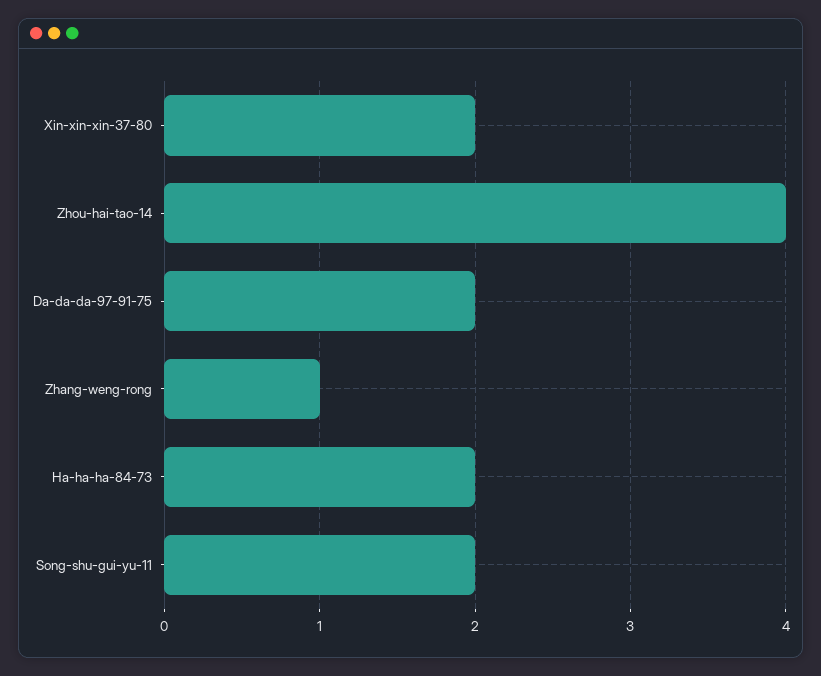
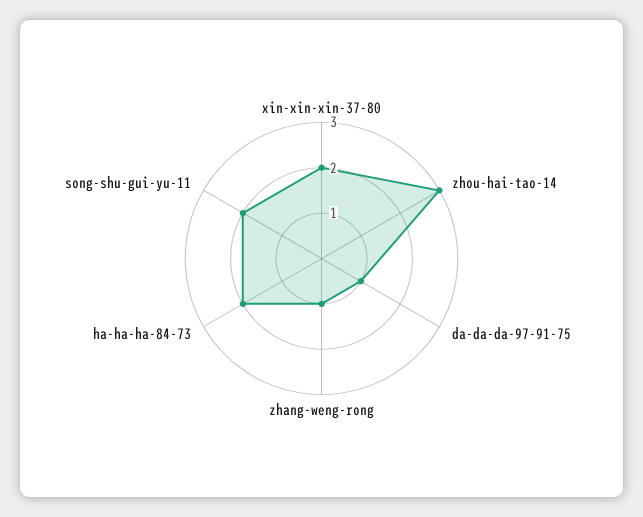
Zhou-hai-tao-14: 4 -> 3
Da-da-da-97-91-75: 2 -> 1

